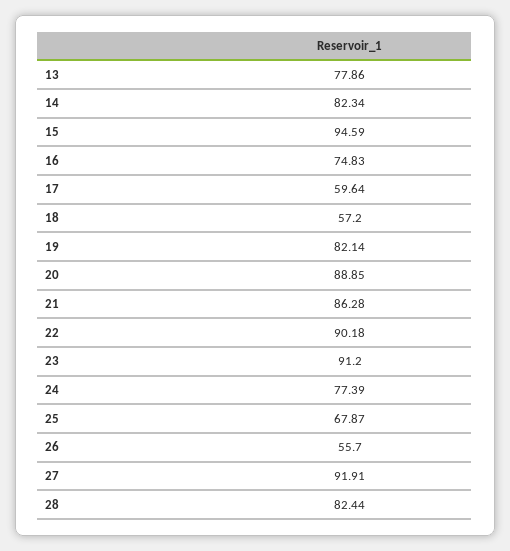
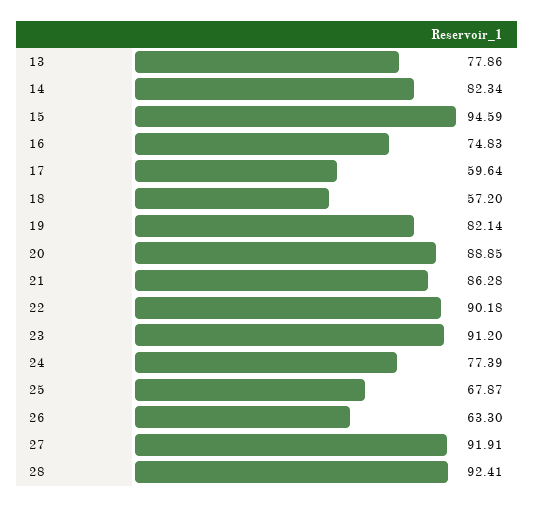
26: 55.7 -> 63.3
28: 82.44 -> 92.41

